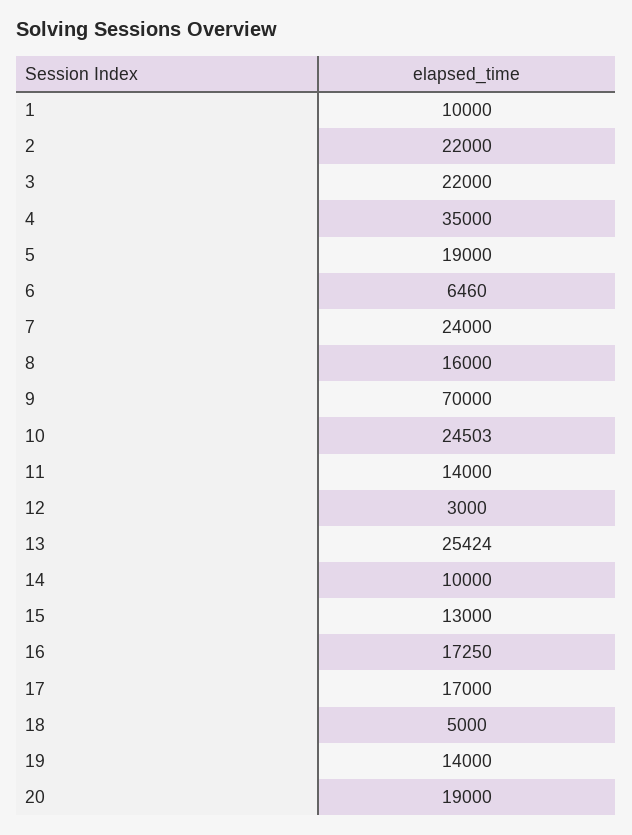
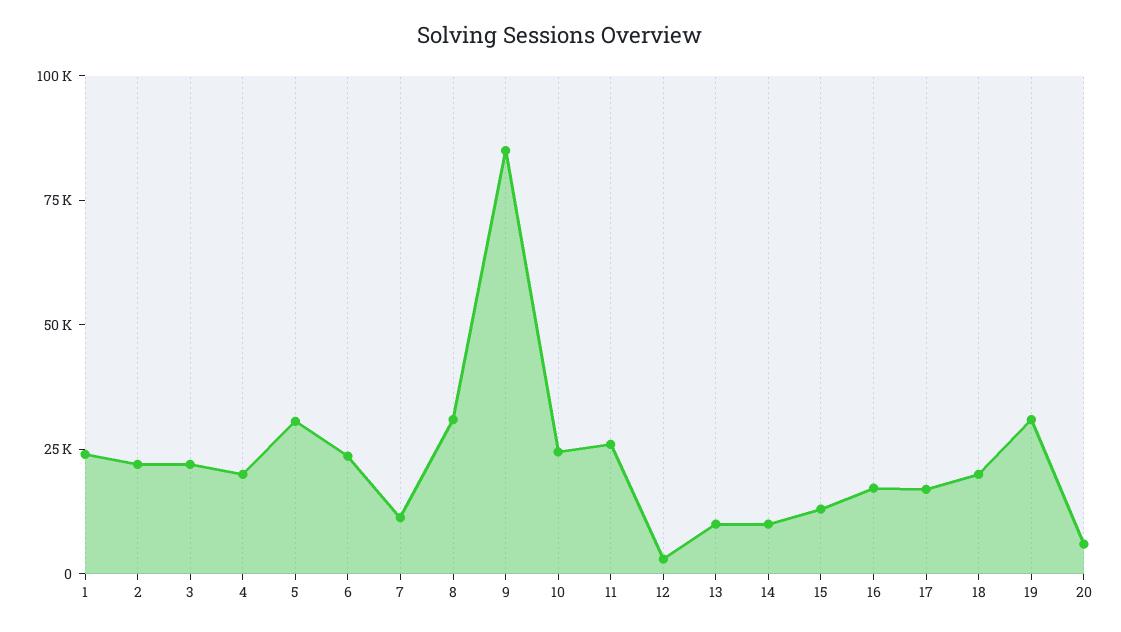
1: 10000 -> 25000
4: 35000 -> 20000
5: 19000 -> 30000
6: 6460 -> 25000
7: 24000 -> 10000
8: 16000 -> 30000
9: 70000 -> 85000
11: 14000 -> 25000
13: 25424 -> 10000
18: 5000 -> 20000
19: 14000 -> 30000
20: 19000 -> 5000

